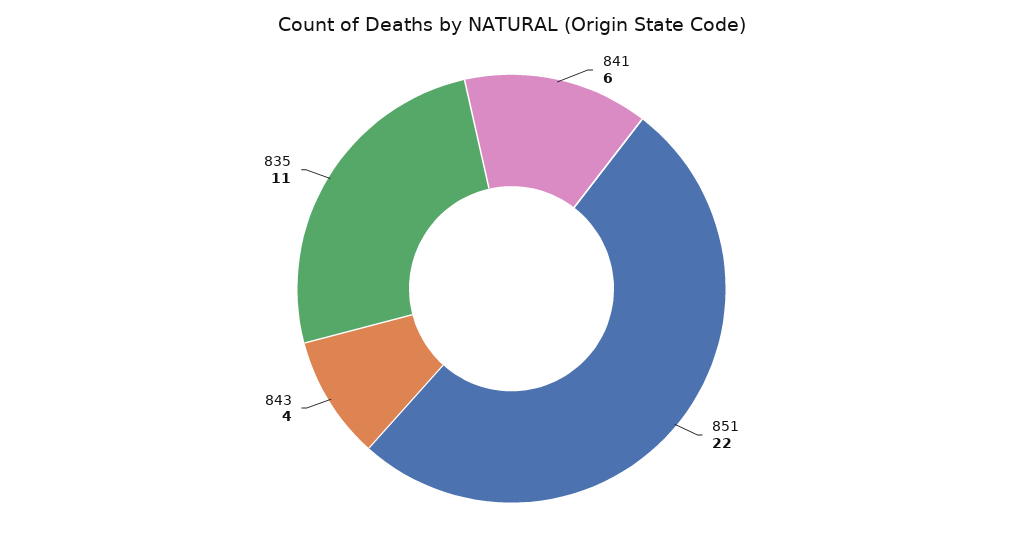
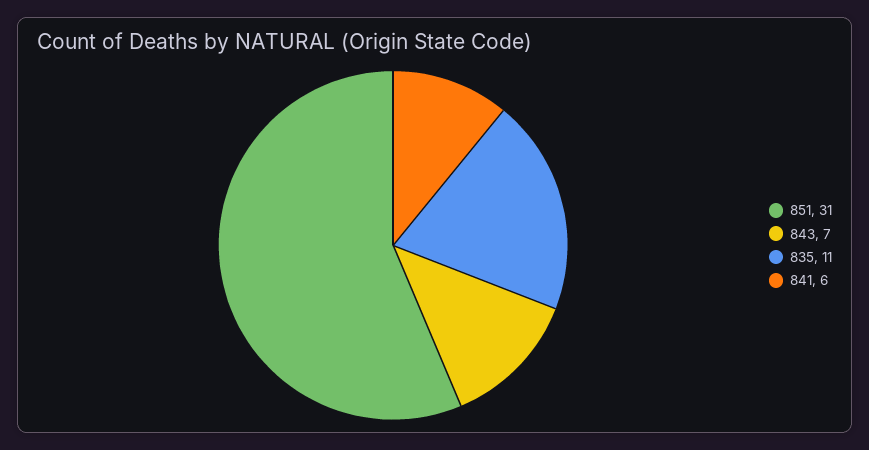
851: 22 -> 31
843: 4 -> 7

